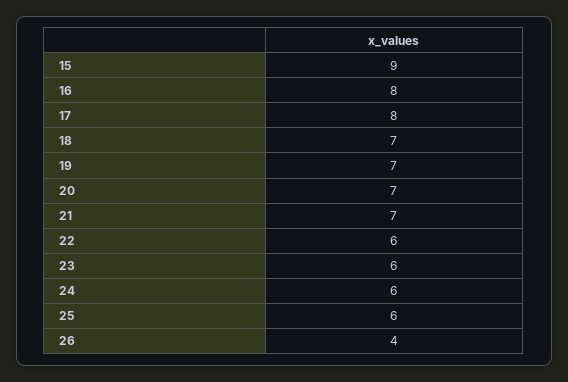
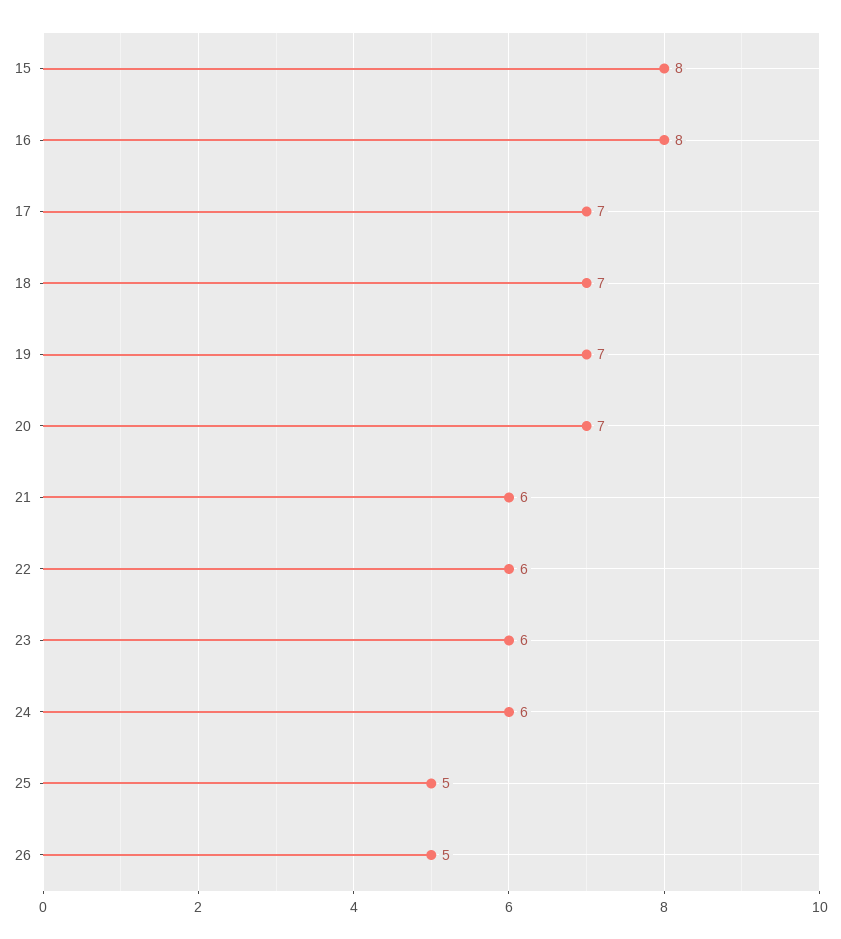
15: 9 -> 8
17: 8 -> 7
21: 7 -> 6
25: 6 -> 5
26: 4 -> 5

